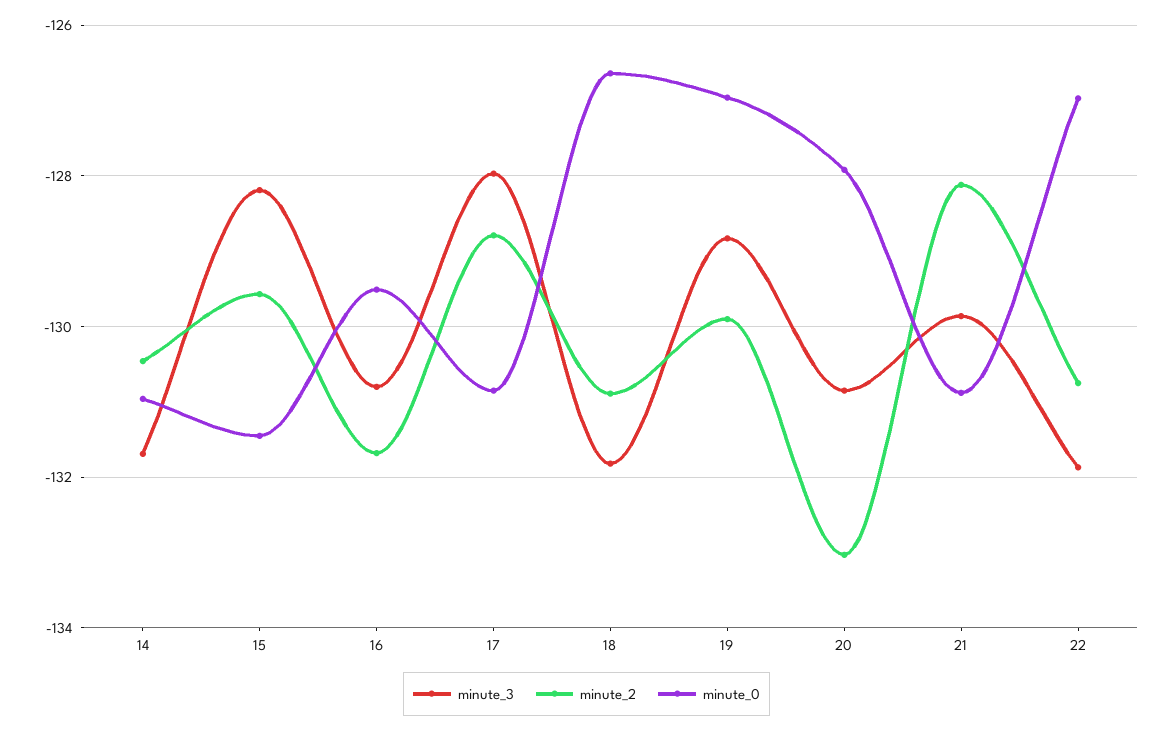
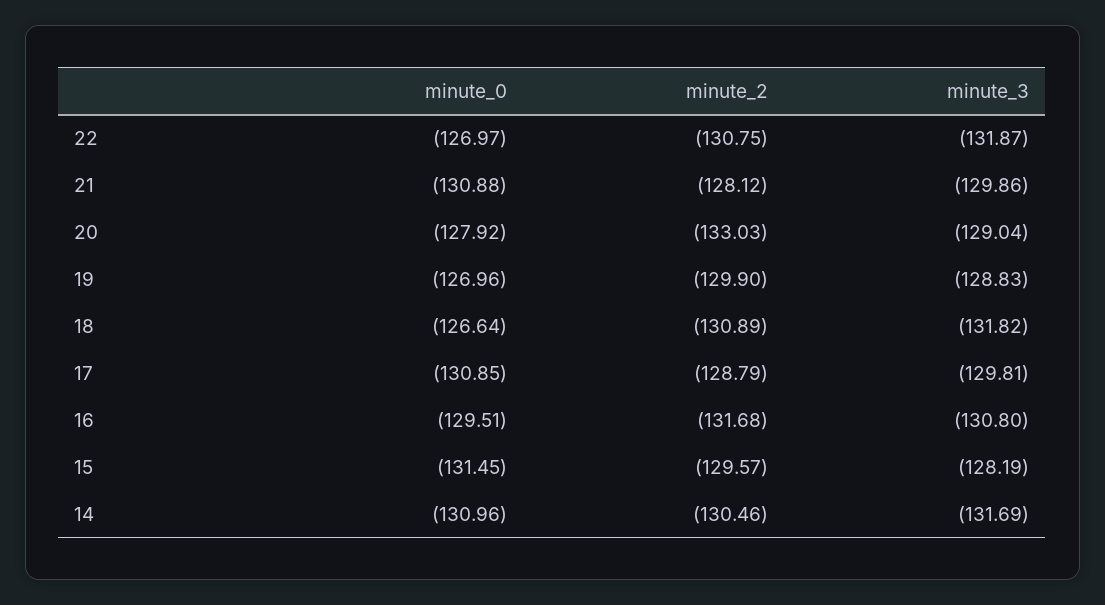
minute_3, 17: -128 -> -129.81
minute_3, 20: -130.8 -> -129.04

